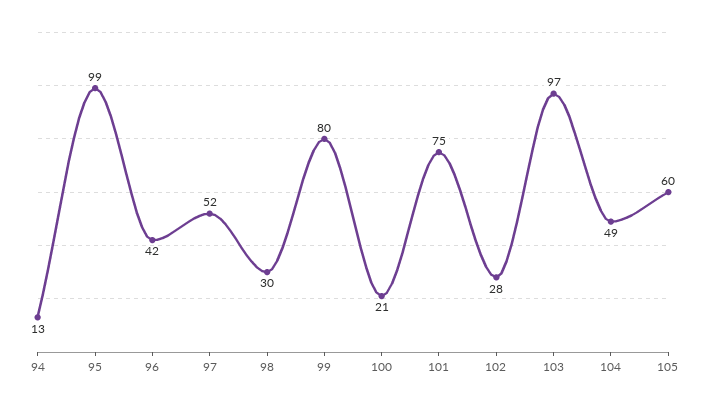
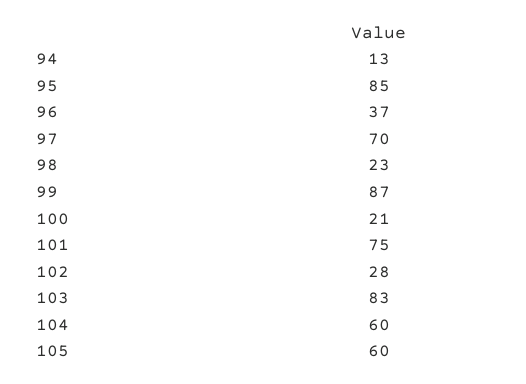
95: 99 -> 85
96: 42 -> 37
97: 52 -> 70
98: 30 -> 23
99: 80 -> 87
103: 97 -> 83
104: 49 -> 60

